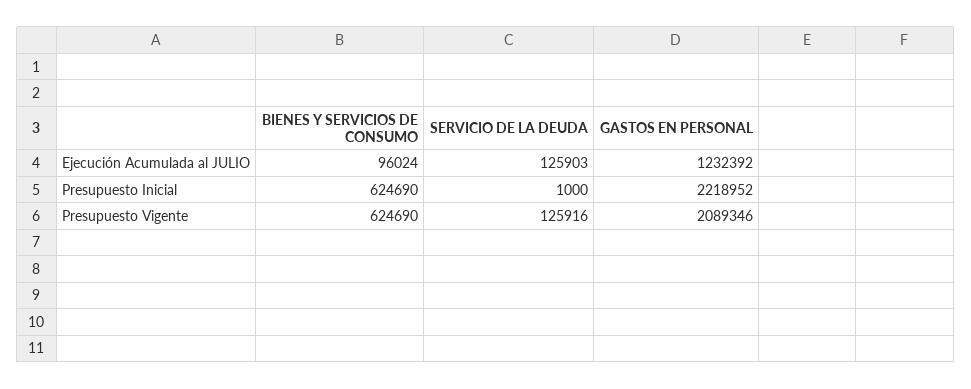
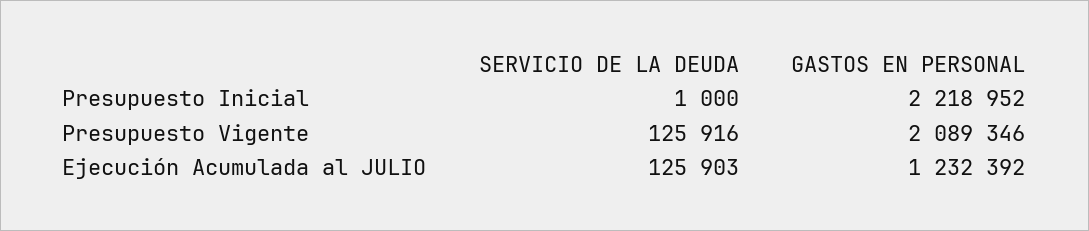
BIENES Y SERVICIOS DE CONSUMO, Ejecución Acumulada al JULIO: 96024 -> none
BIENES Y SERVICIOS DE CONSUMO, Presupuesto Inicial: 624690 -> none
BIENES Y SERVICIOS DE CONSUMO, Presupuesto Vigente: 624690 -> none

